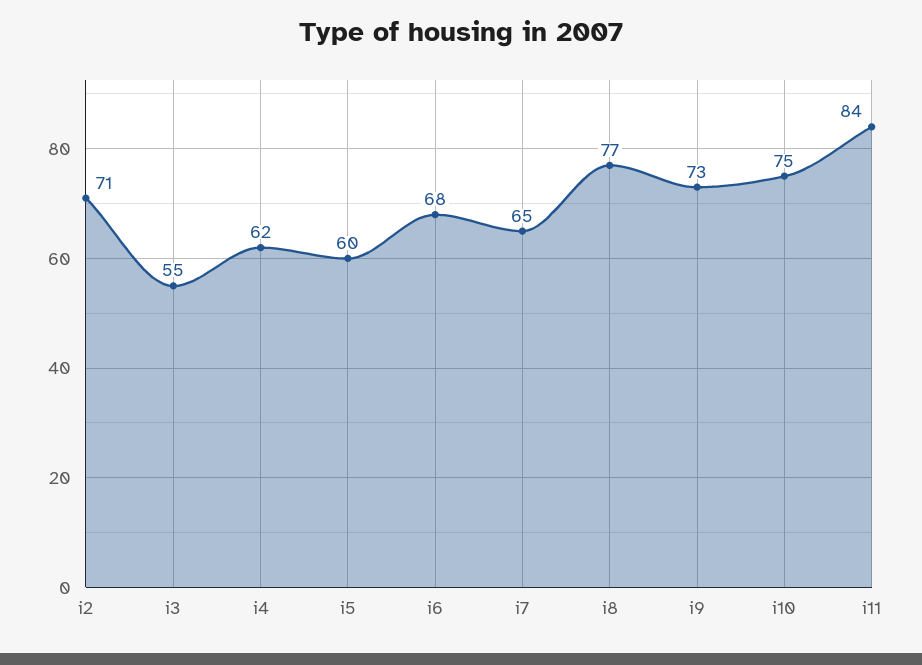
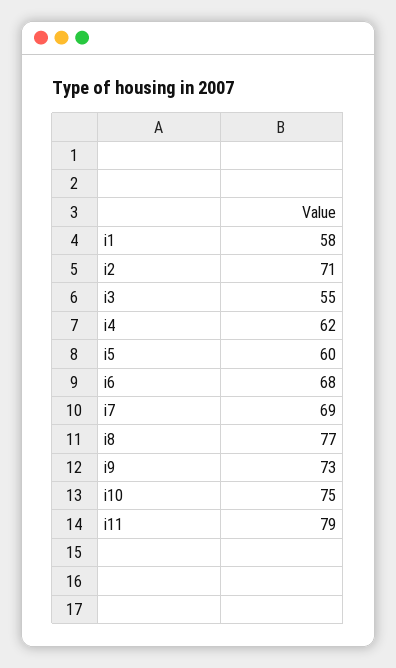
i7: 65 -> 69
i11: 84 -> 79
i1: none -> 58

